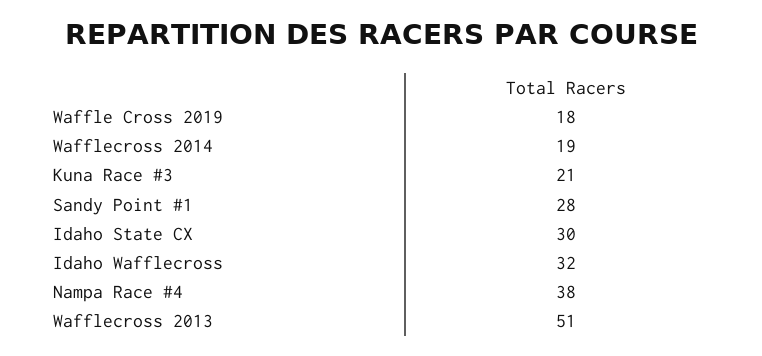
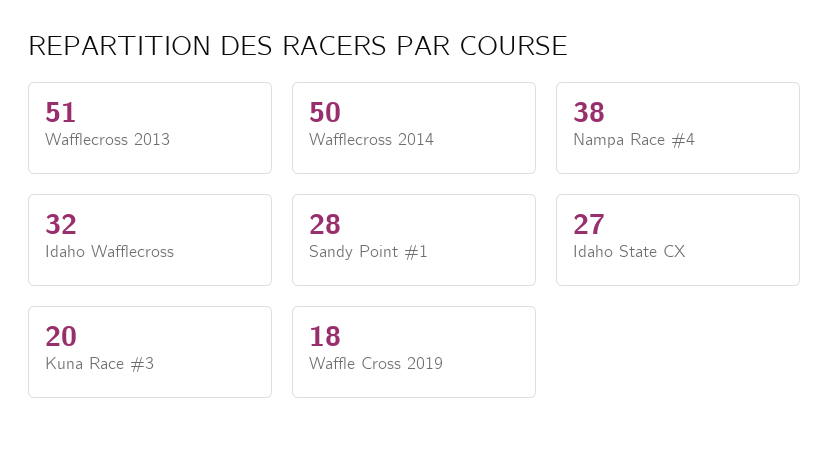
Wafflecross 2014: 19 -> 50
Kuna Race #3: 21 -> 20
Idaho State CX: 30 -> 27

